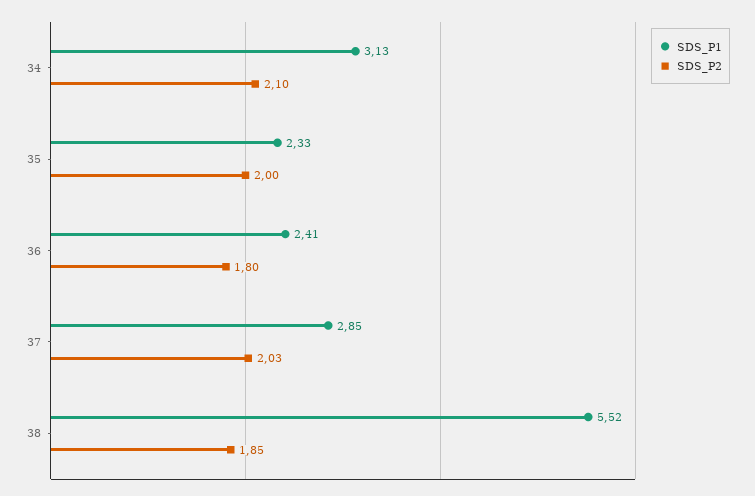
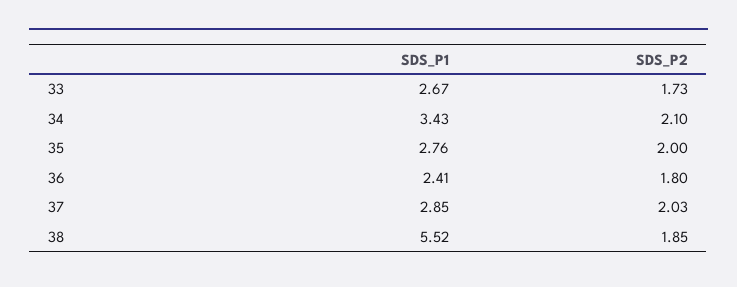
SDS_P1, 34: 3.13 -> 3.43
SDS_P1, 35: 2.33 -> 2.76
SDS_P1, 33: none -> 2.67
SDS_P2, 33: none -> 1.73

